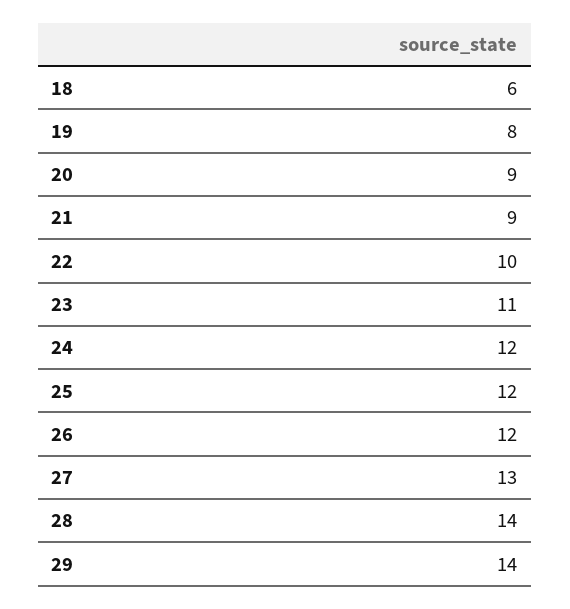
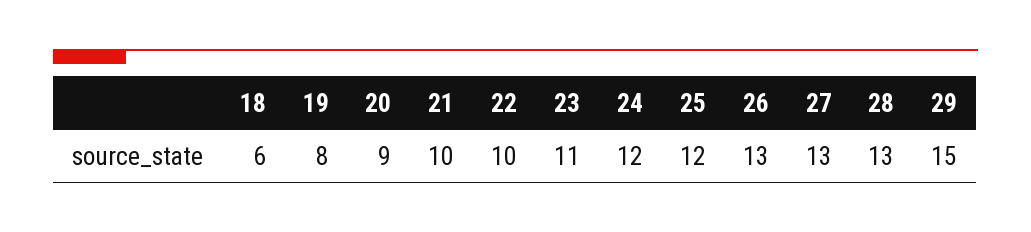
21: 9 -> 10
26: 12 -> 13
28: 14 -> 13
29: 14 -> 15

